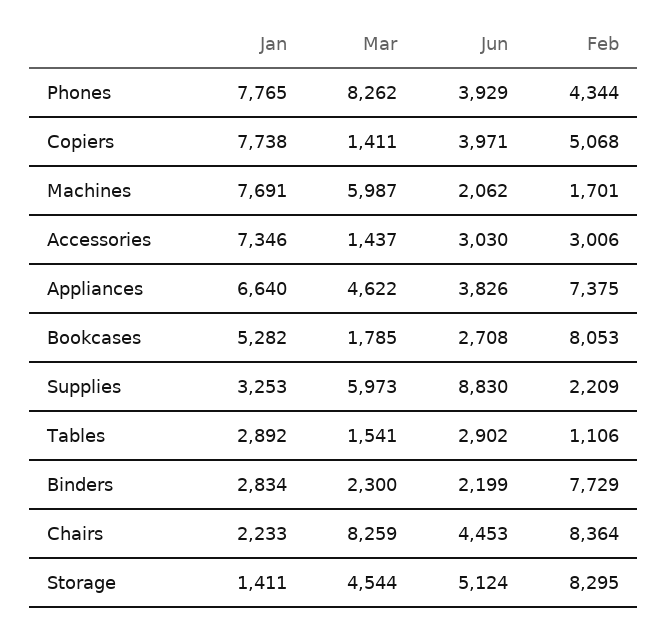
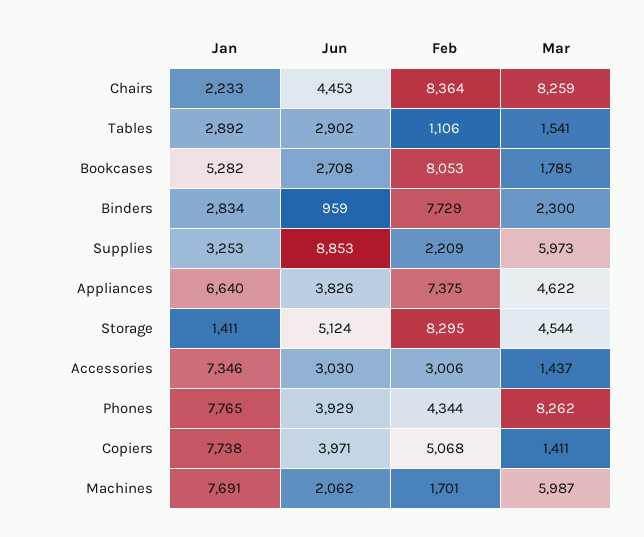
Jun, Supplies: 8830 -> 8853
Jun, Binders: 2199 -> 959

